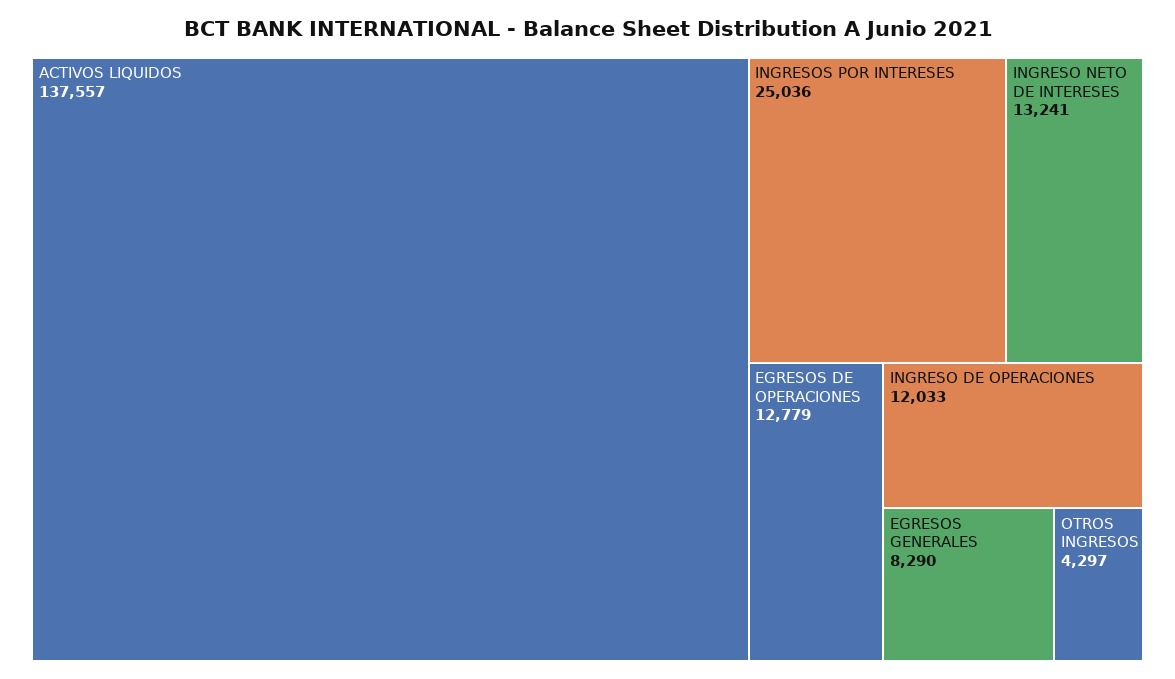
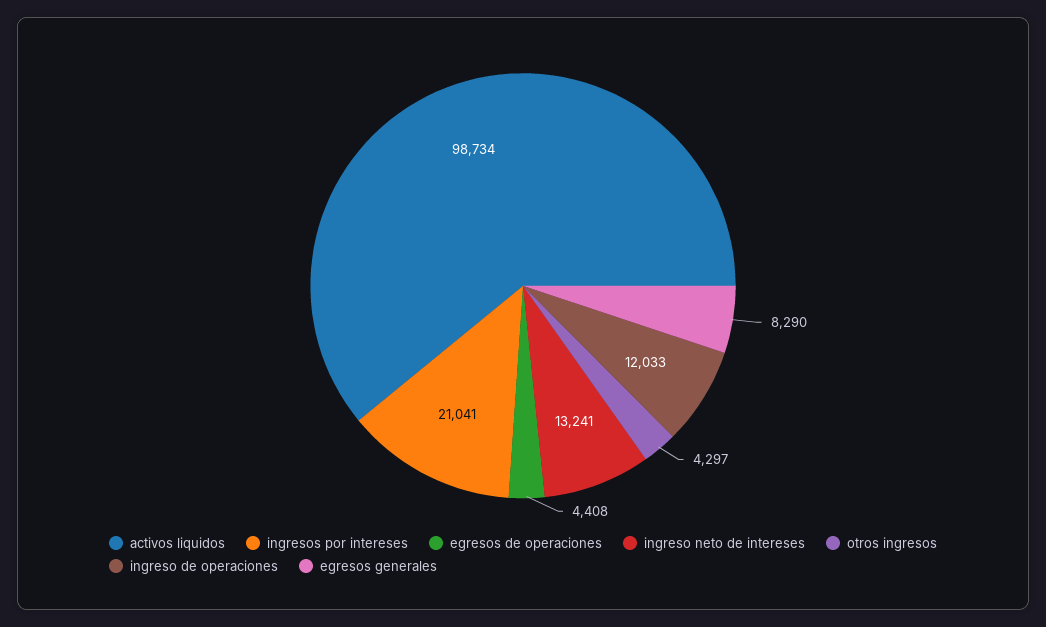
ACTIVOS LIQUIDOS: 137557 -> 98734
INGRESOS POR INTERESES: 25036 -> 21041
EGRESOS DE OPERACIONES: 12779 -> 4408

